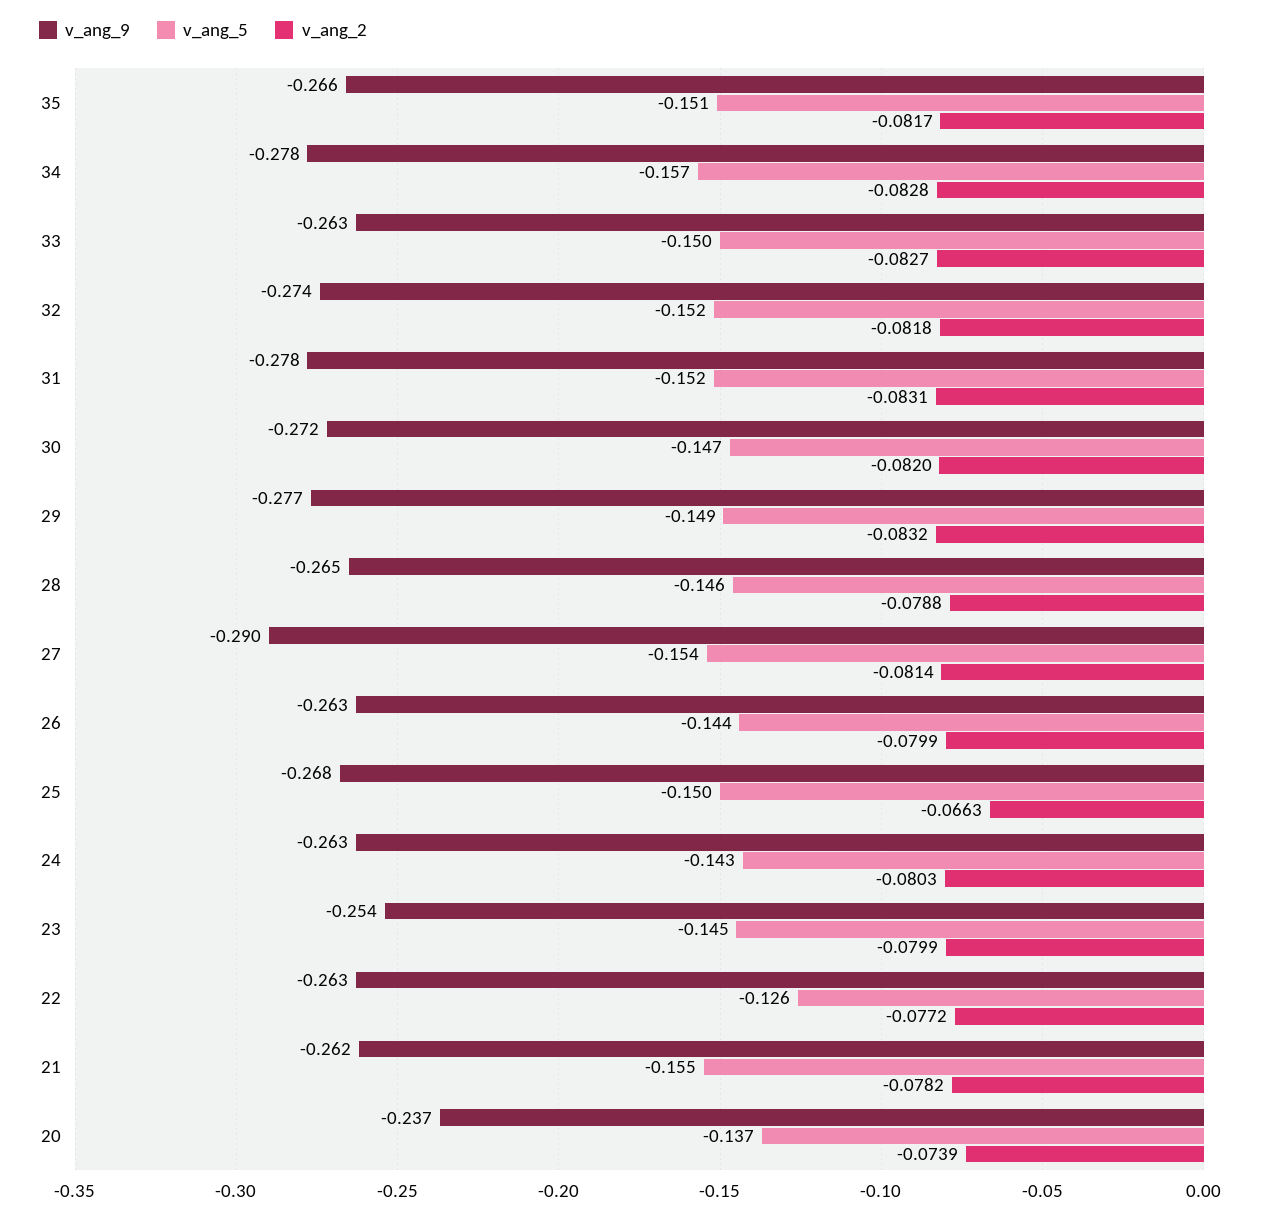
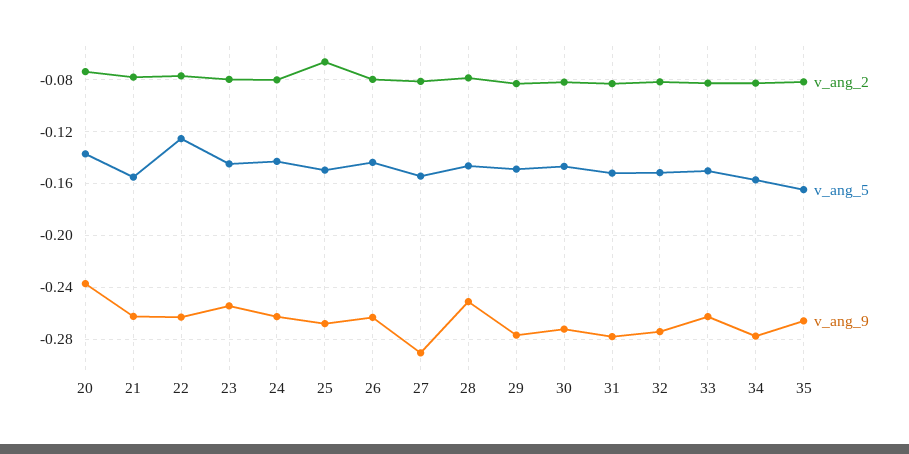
v_ang_5, 35: -0.151 -> -0.165
v_ang_9, 28: -0.265 -> -0.25

